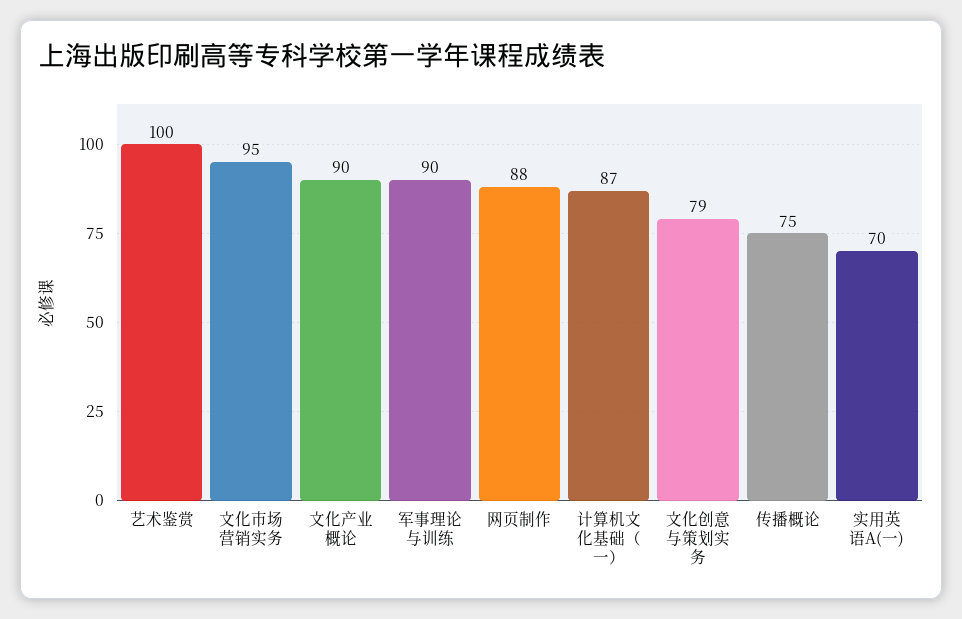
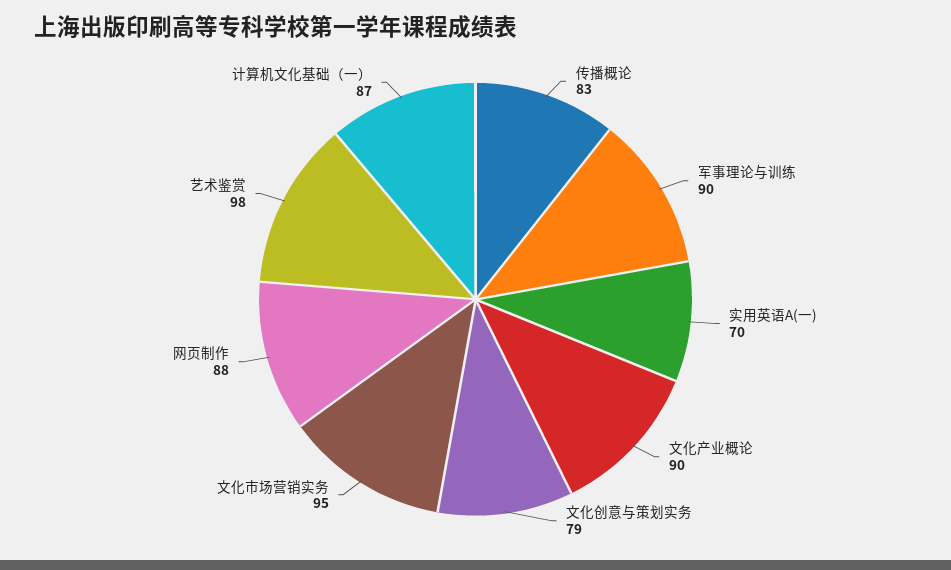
艺术鉴赏: 100 -> 98
传播概论: 75 -> 83

